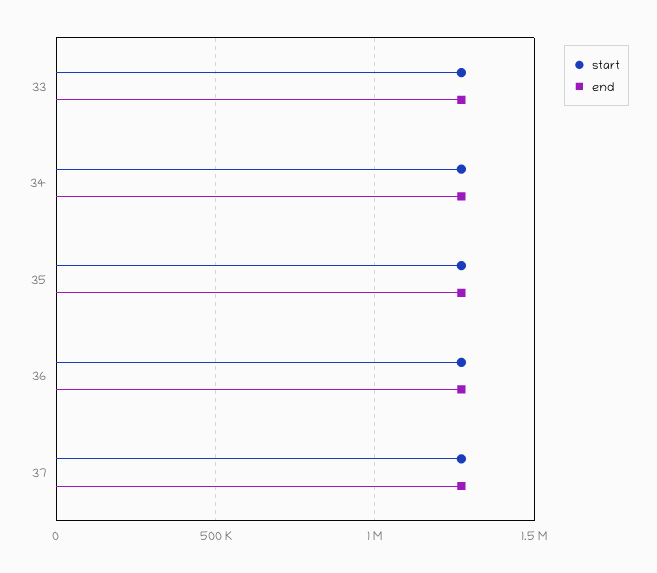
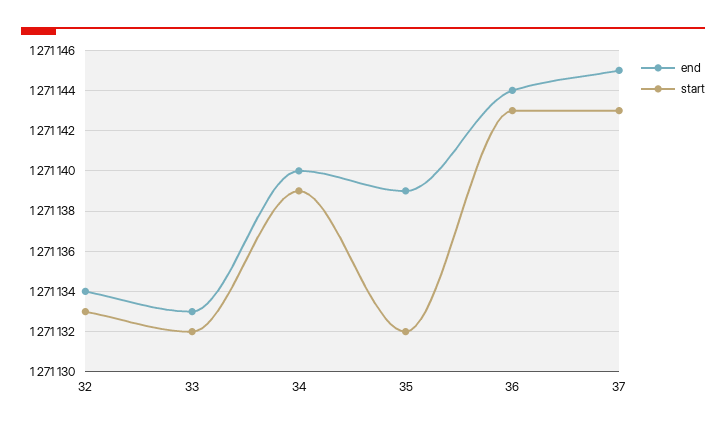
end, 32: none -> 1271134
start, 32: none -> 1271133

